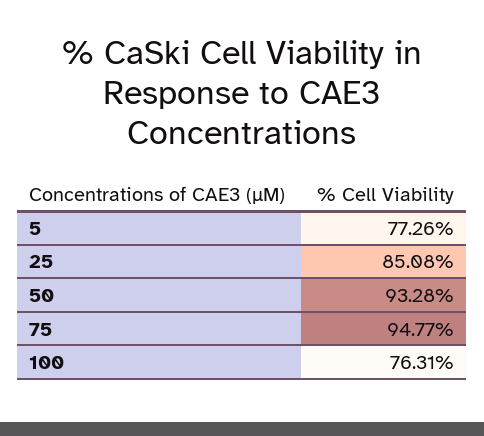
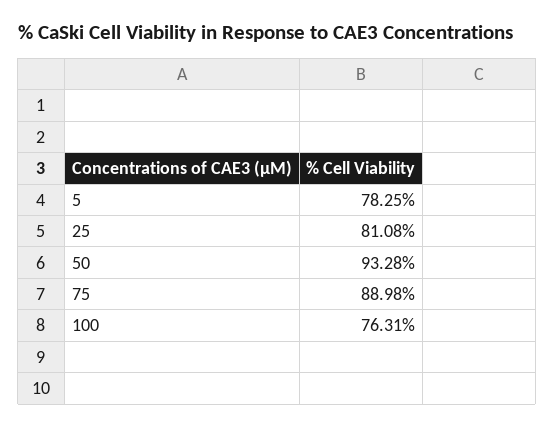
5: 77.26 -> 78.25
25: 85.08 -> 81.08
75: 94.77 -> 88.98

